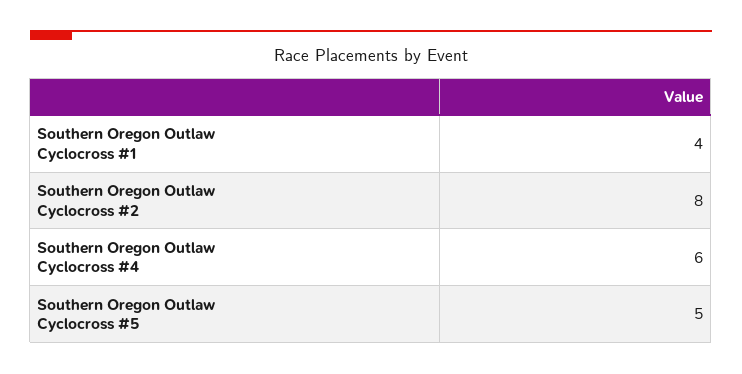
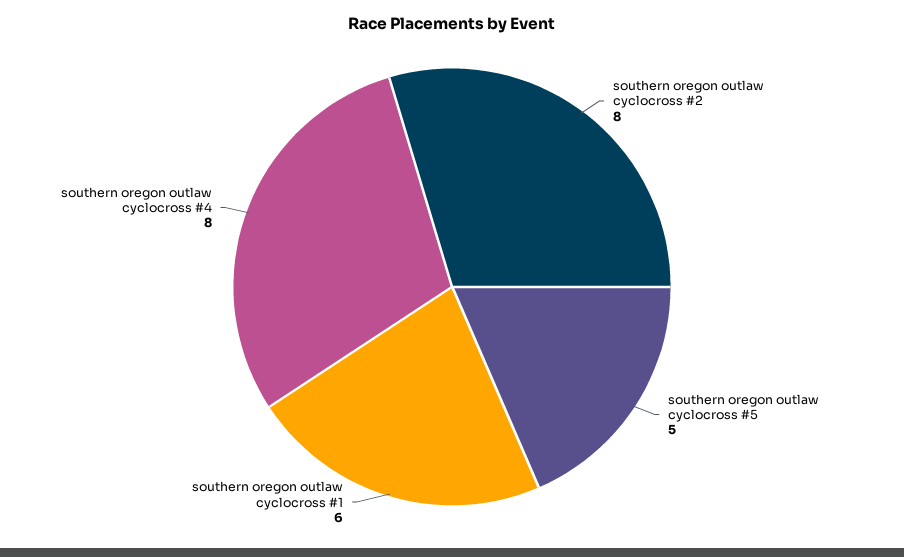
Southern Oregon Outlaw Cyclocross #1: 4 -> 6
Southern Oregon Outlaw Cyclocross #4: 6 -> 8

